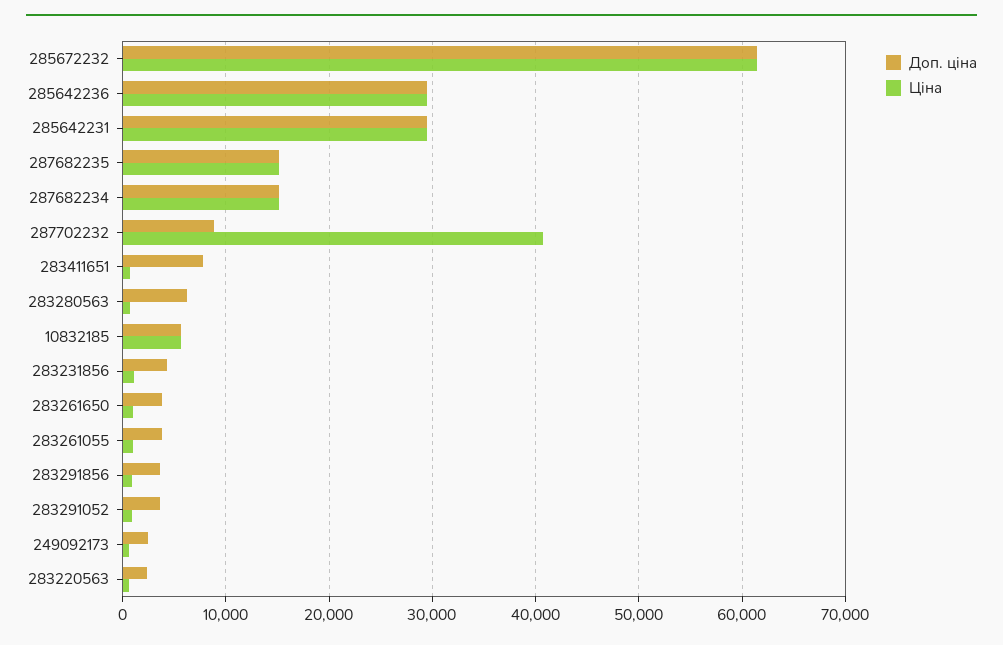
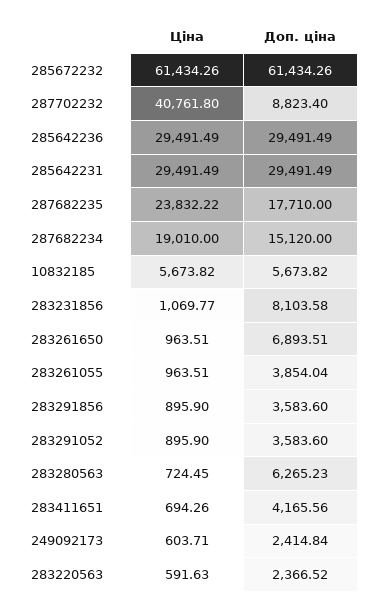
Доп. ціна, 287682235: 15000 -> 17710
Ціна, 287682235: 15000 -> 23832.22
Ціна, 287682234: 15000 -> 19010
Доп. ціна, 283411651: 8000 -> 4165.56
Доп. ціна, 283231856: 4000 -> 8103.58
Доп. ціна, 283261650: 4000 -> 6893.51

